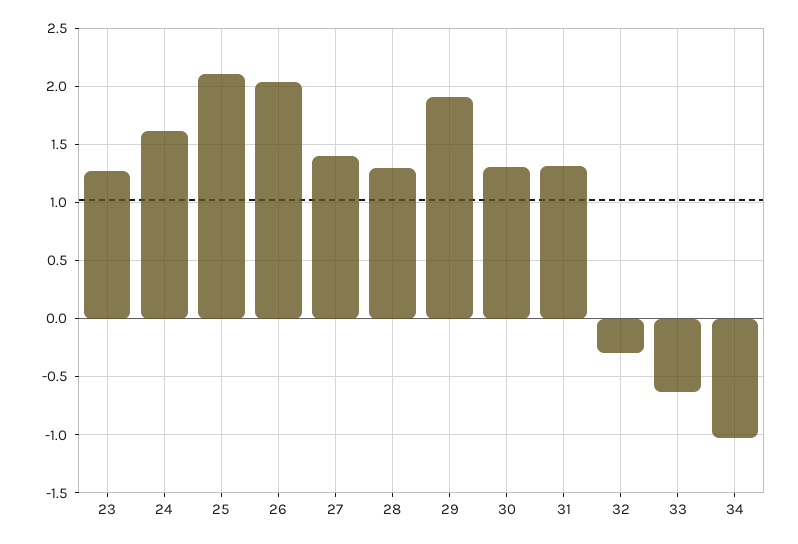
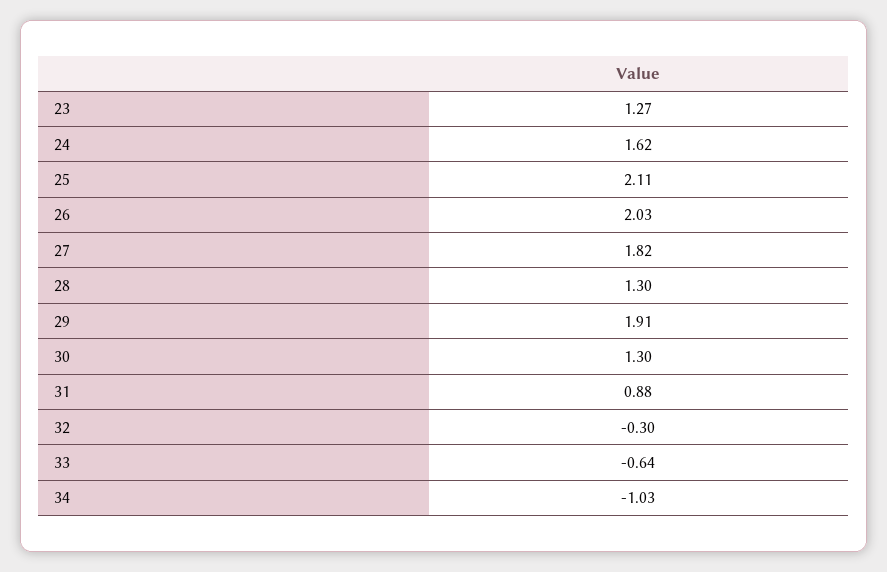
27: 1.4 -> 1.82
31: 1.3 -> 0.88

